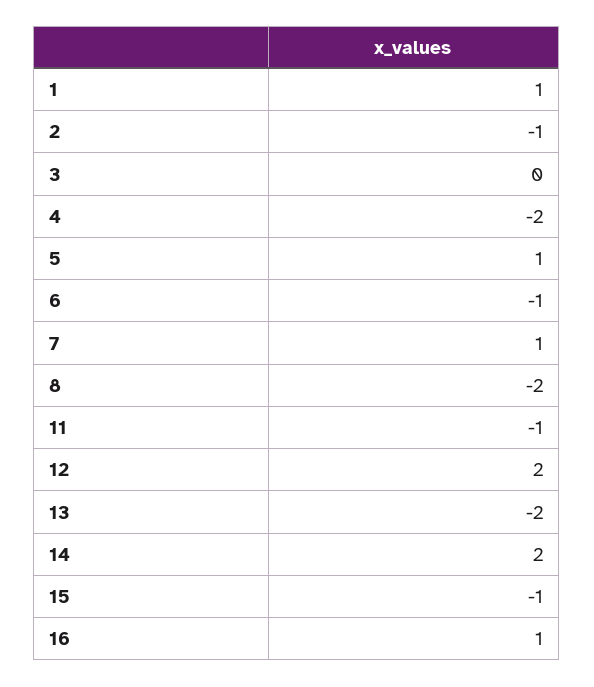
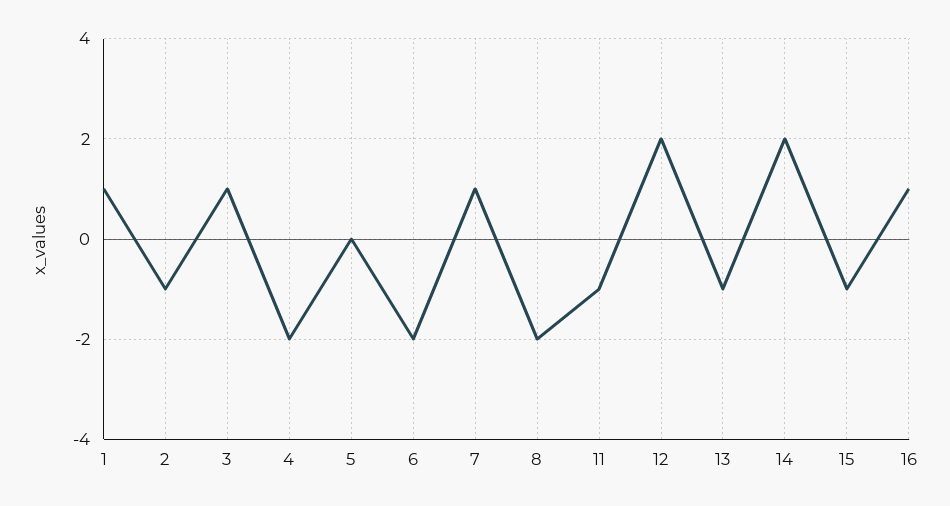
3: 0 -> 1
5: 1 -> 0
6: -1 -> -2
13: -2 -> -1

